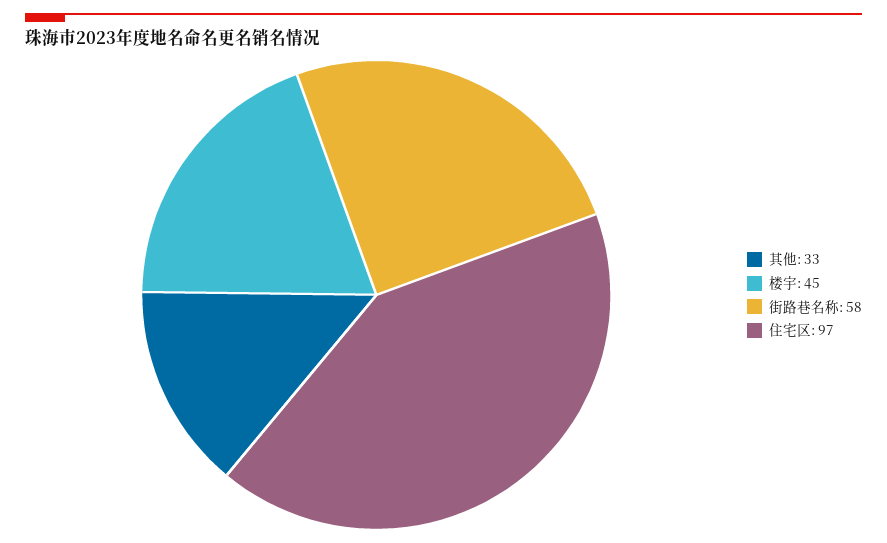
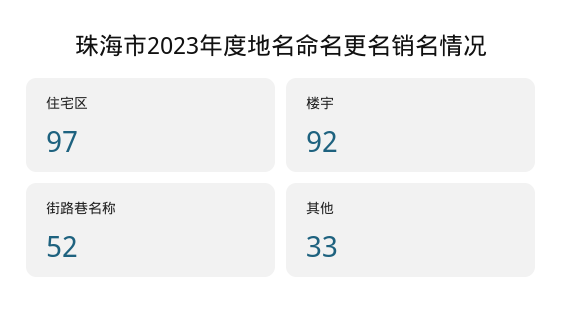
楼宇: 45 -> 92
街路巷名称: 58 -> 52

